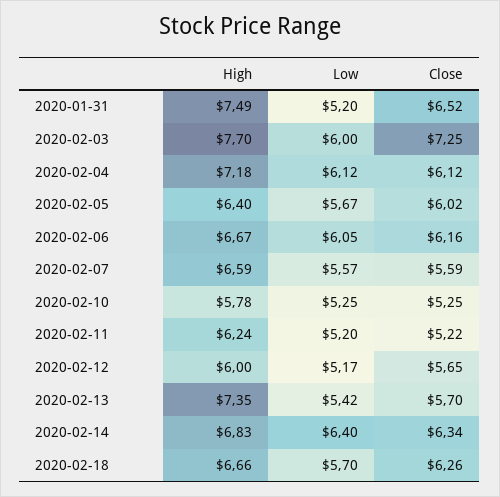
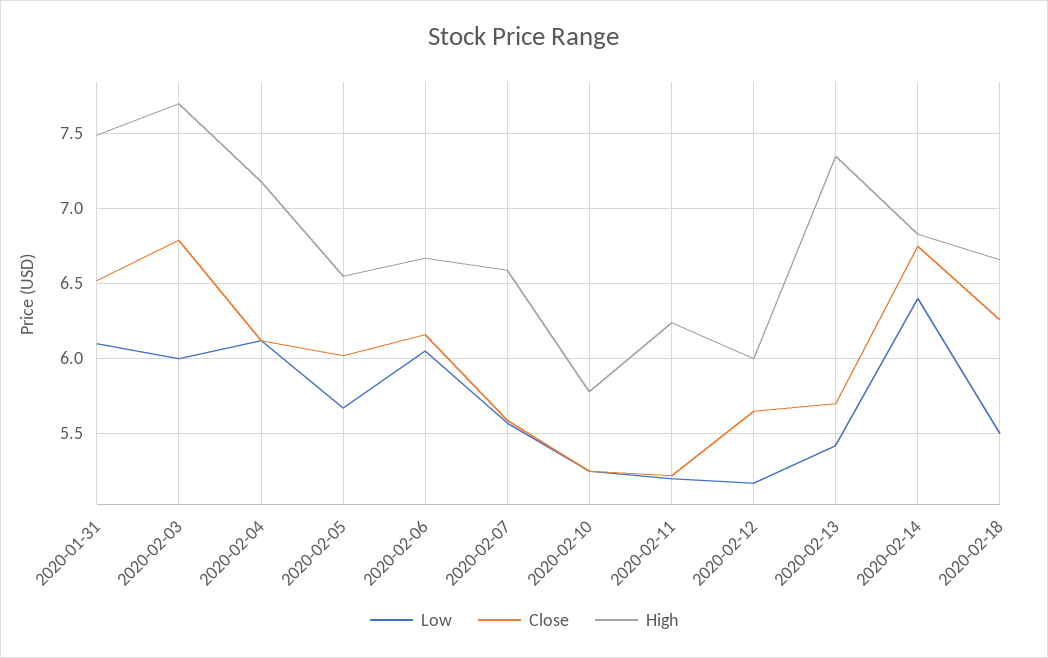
Low, 2020-01-31: 5.2 -> 6.1
Close, 2020-02-03: 7.25 -> 6.8
High, 2020-02-05: 6.4 -> 6.55
Close, 2020-02-14: 6.34 -> 6.75
Low, 2020-02-18: 5.7 -> 5.5

